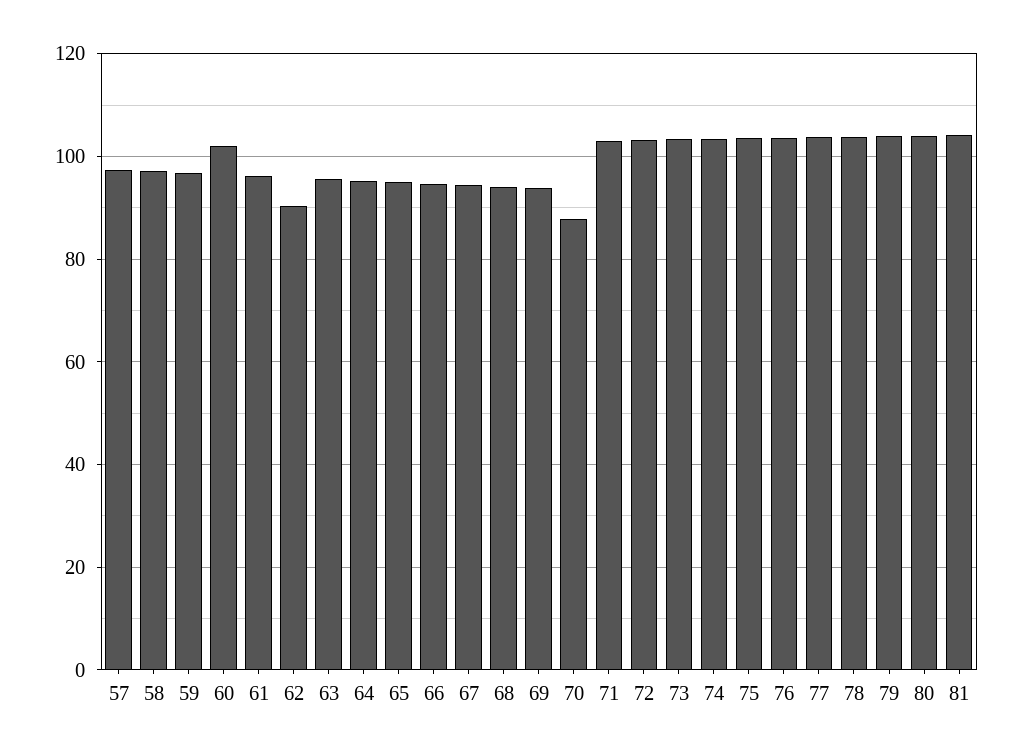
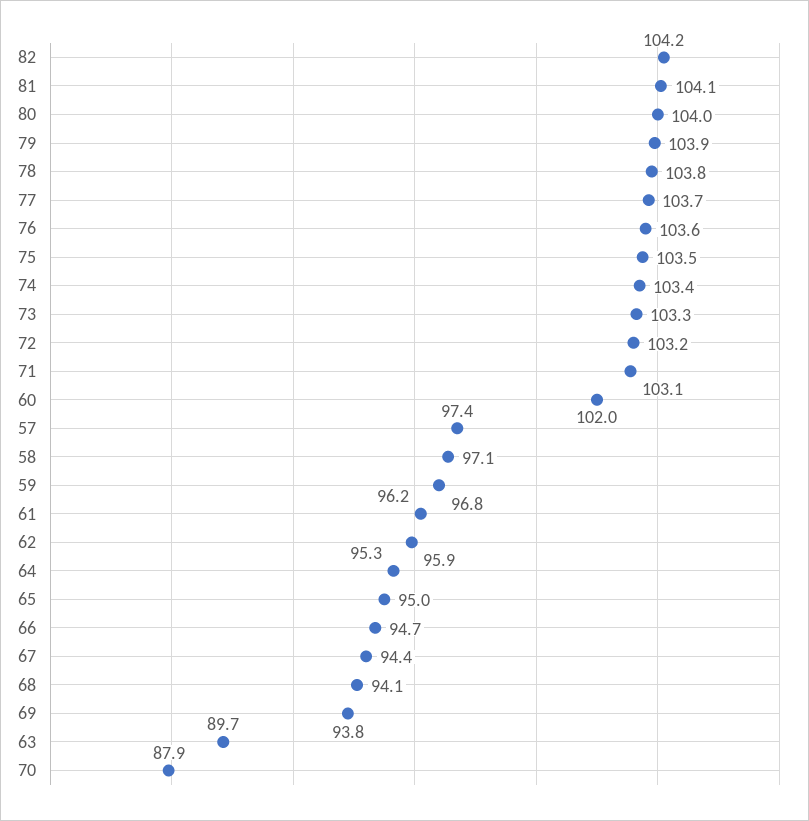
62: 90 -> 95.9
63: 96 -> 89.7
82: none -> 104.2

